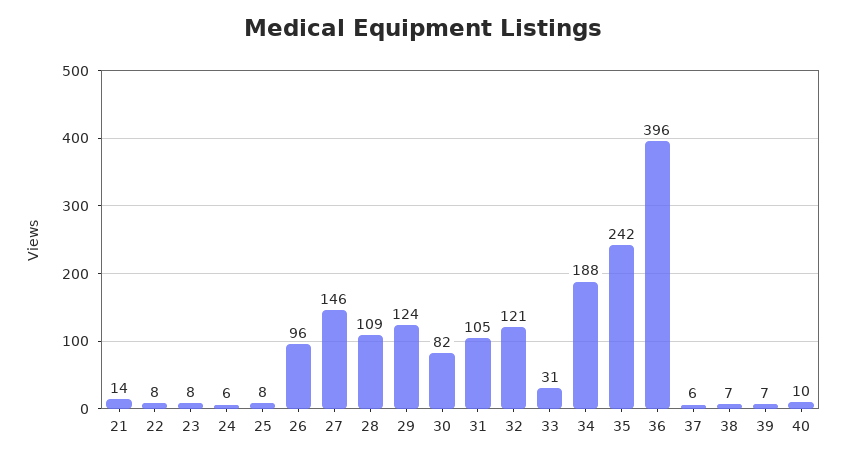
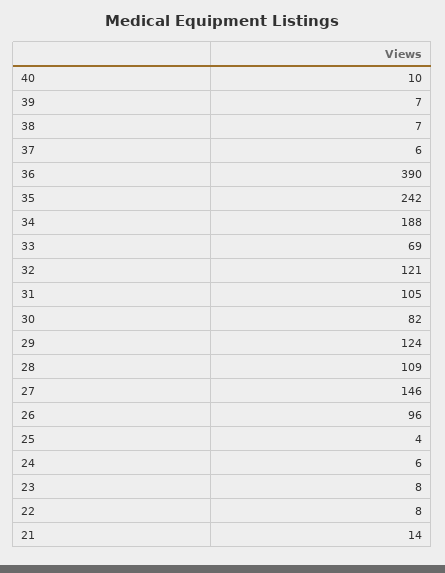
25: 8 -> 4
33: 31 -> 69
36: 396 -> 390

